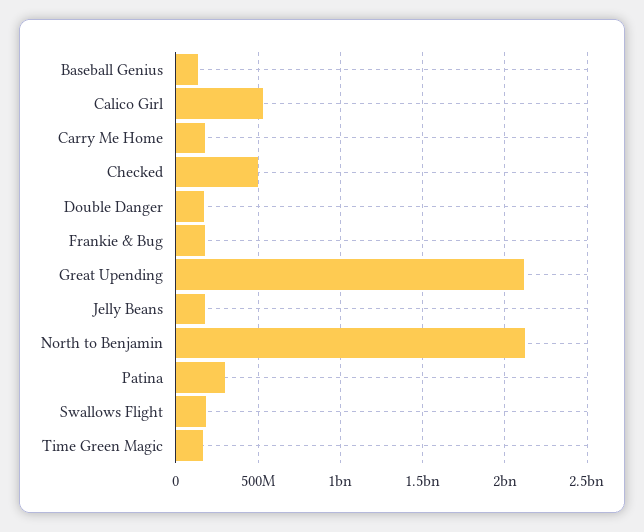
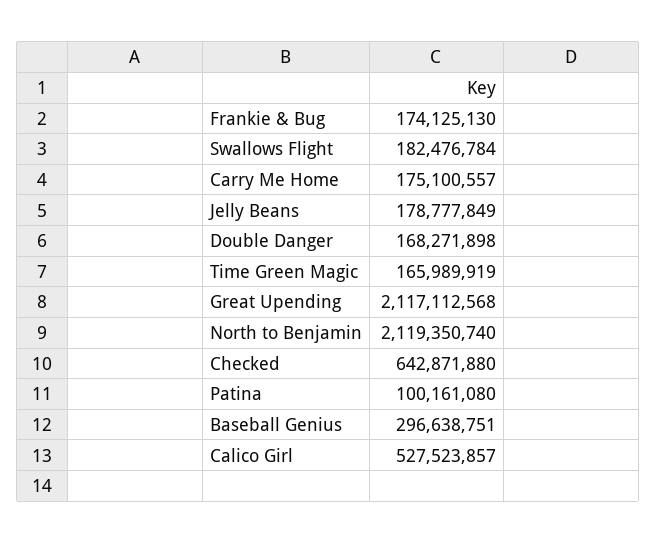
Baseball Genius: 150000000 -> 296638751
Checked: 500000000 -> 642871880
Patina: 300000000 -> 100161080

